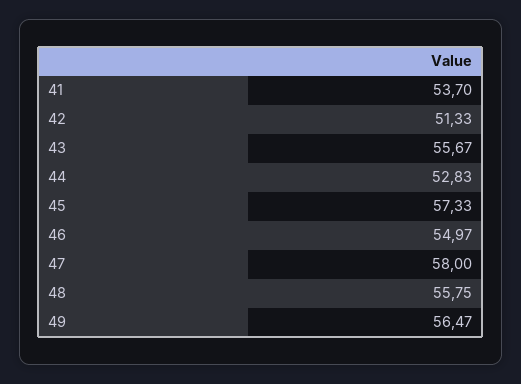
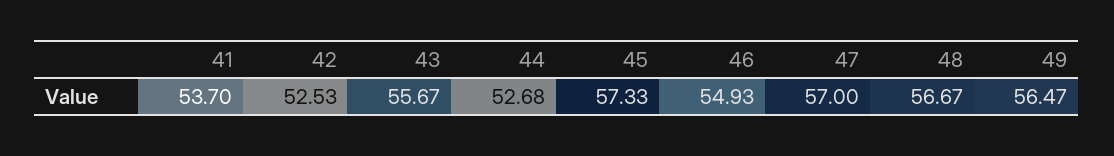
42: 51.33 -> 52.53
44: 52.83 -> 52.68
46: 54.97 -> 54.93
47: 58 -> 57
48: 55.75 -> 56.67

